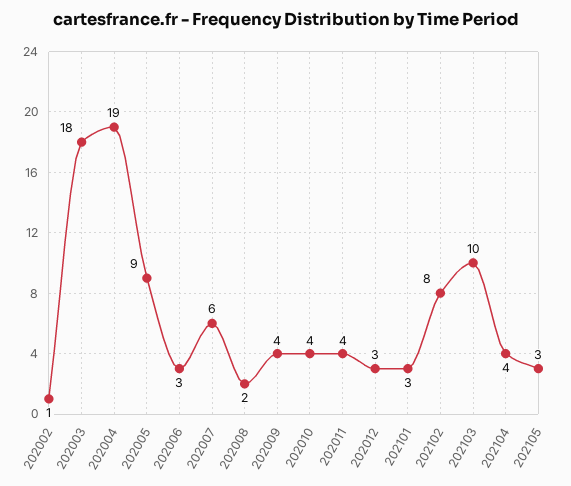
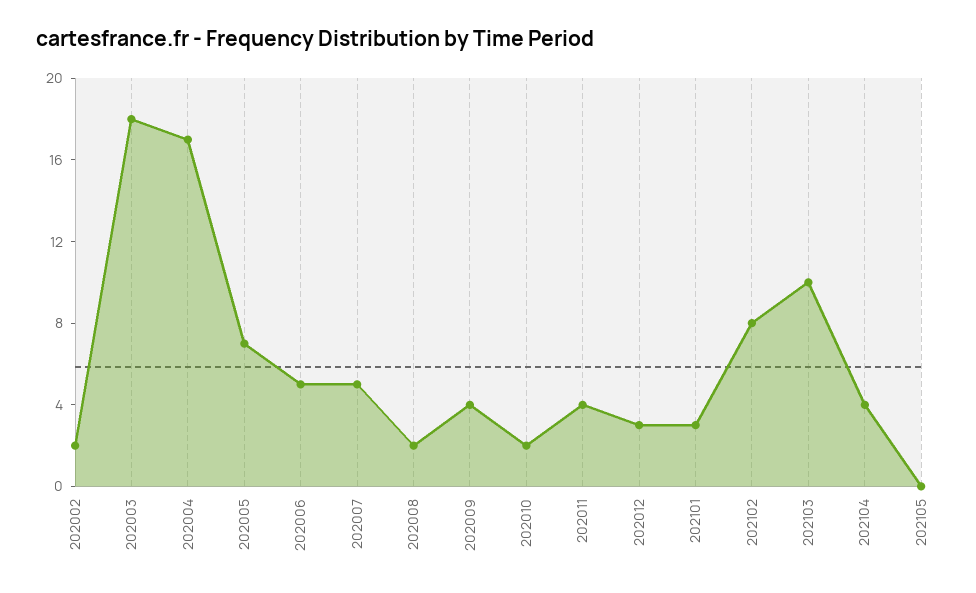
202002: 1 -> 2
202004: 19 -> 17
202005: 9 -> 7
202006: 3 -> 5
202007: 6 -> 5
202010: 4 -> 2
202105: 3 -> 0

